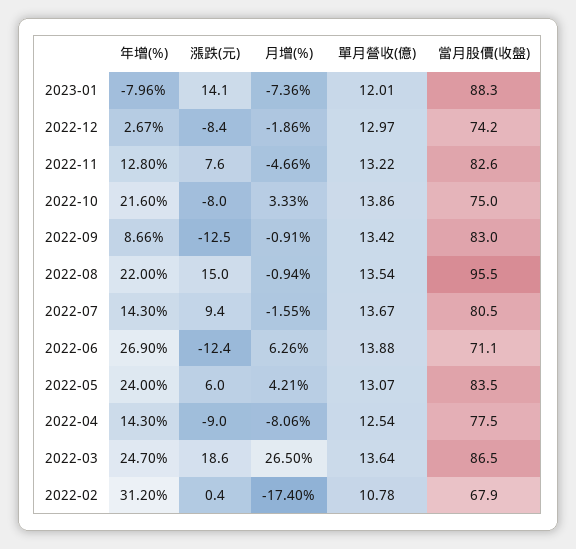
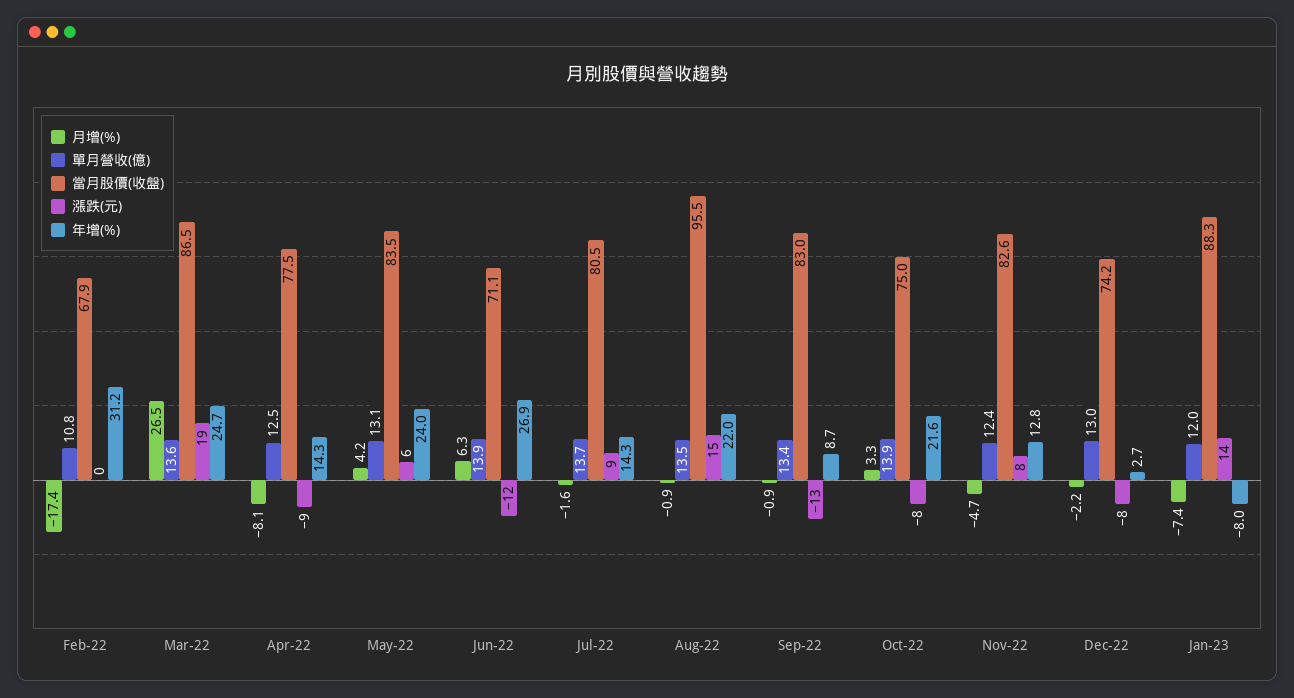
月增(%), 2022-12: -1.86 -> -2.2
單月營收(億), 2022-11: 13.22 -> 12.4

